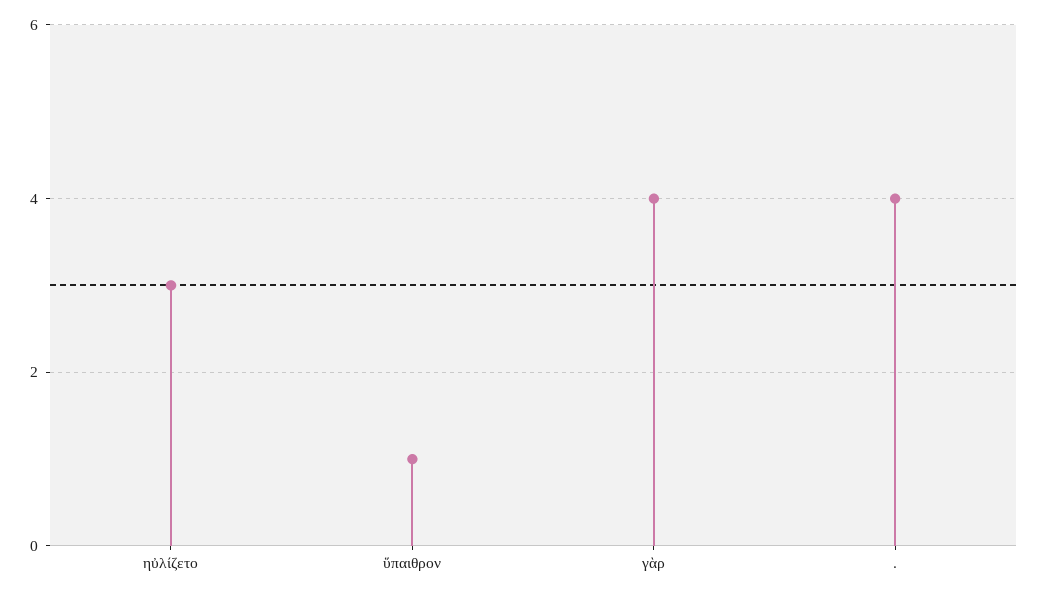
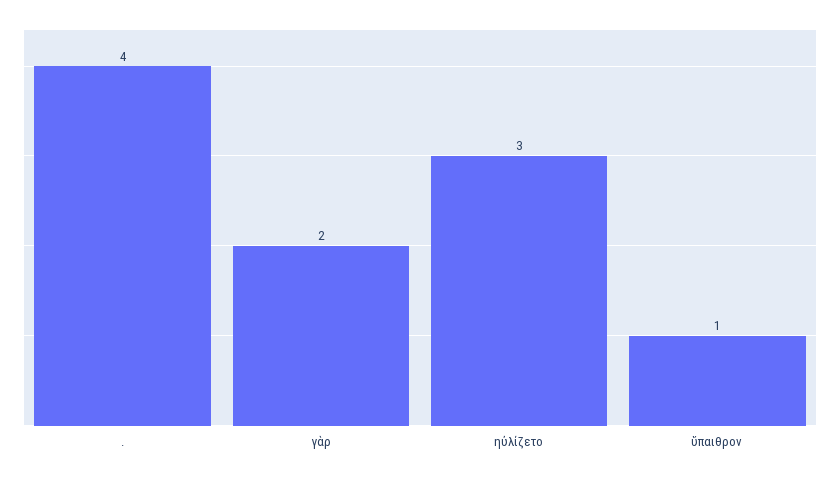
γὰρ: 4 -> 2

